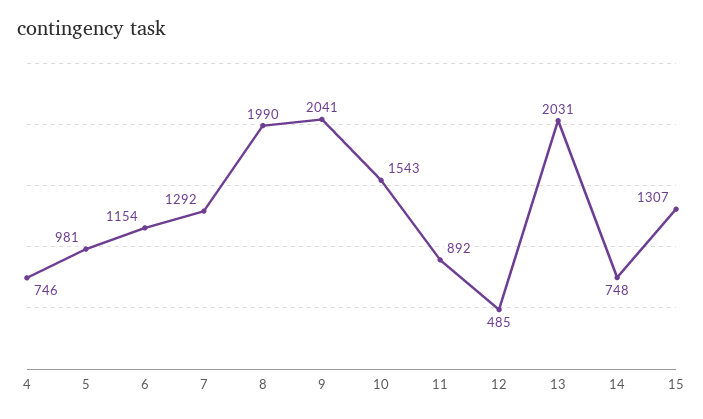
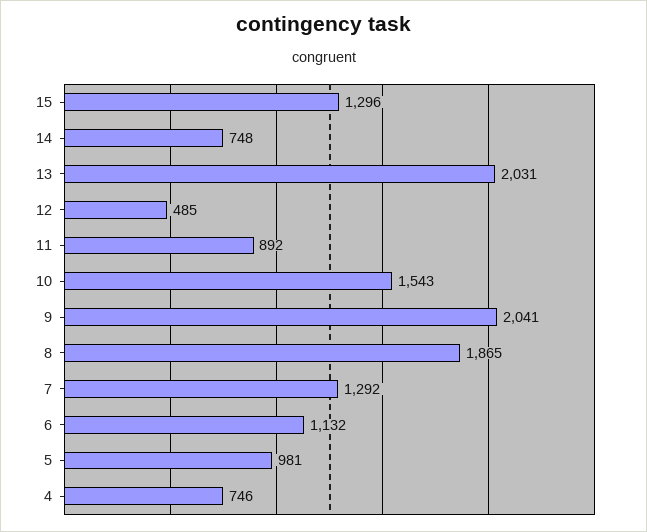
6: 1154 -> 1132
8: 1990 -> 1865
15: 1307 -> 1296

